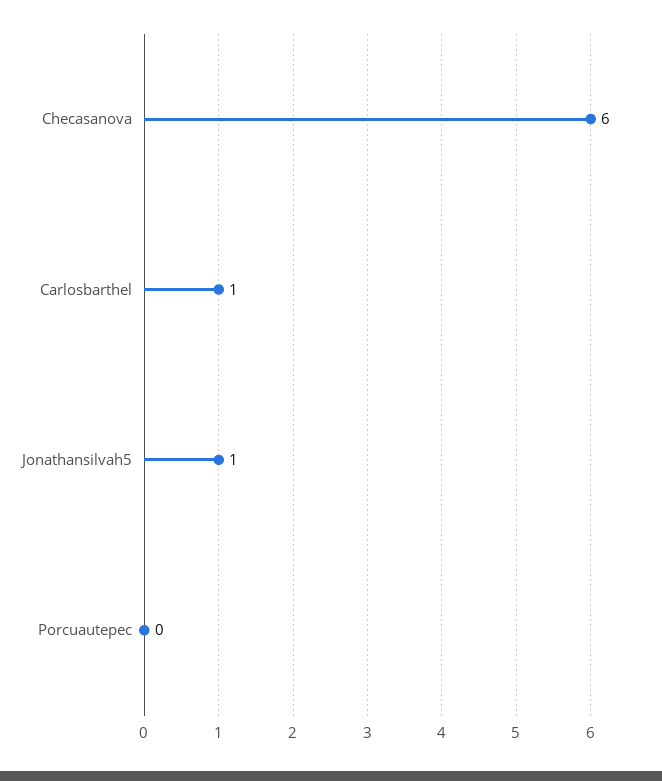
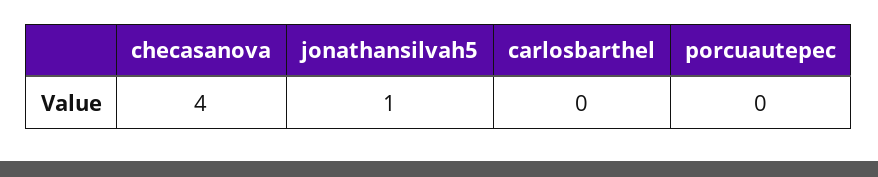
Checasanova: 6 -> 4
Carlosbarthel: 1 -> 0

